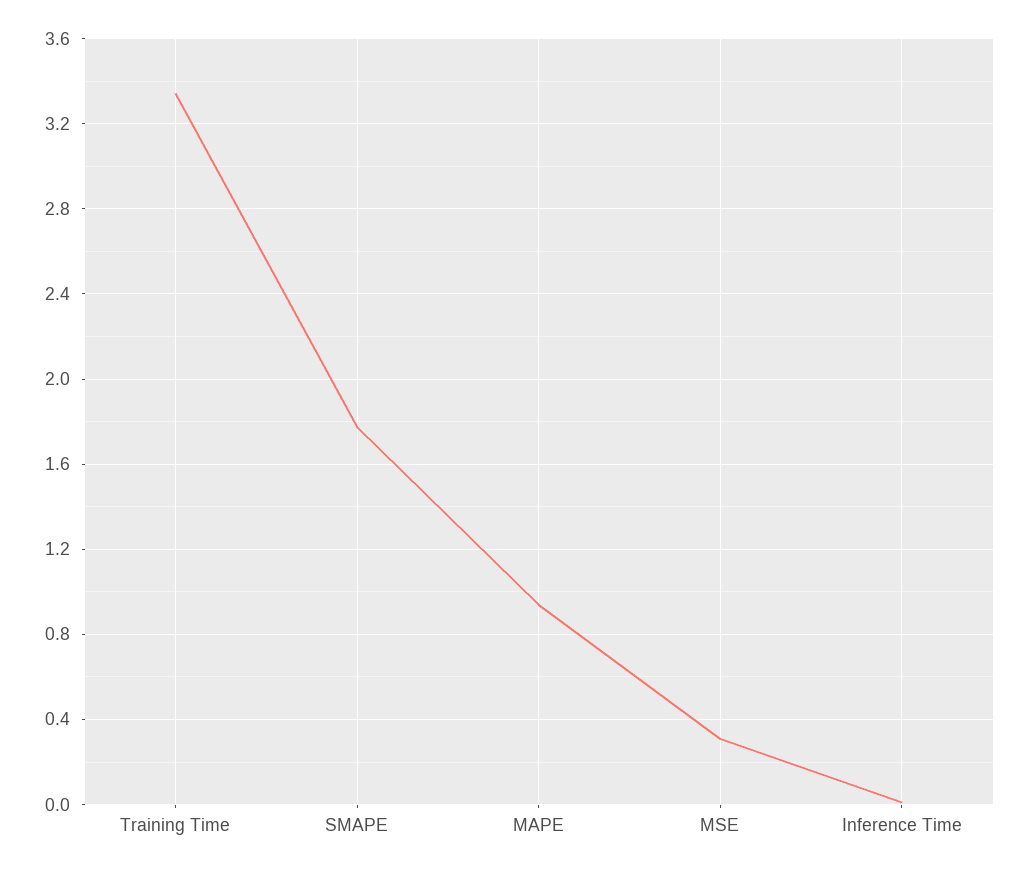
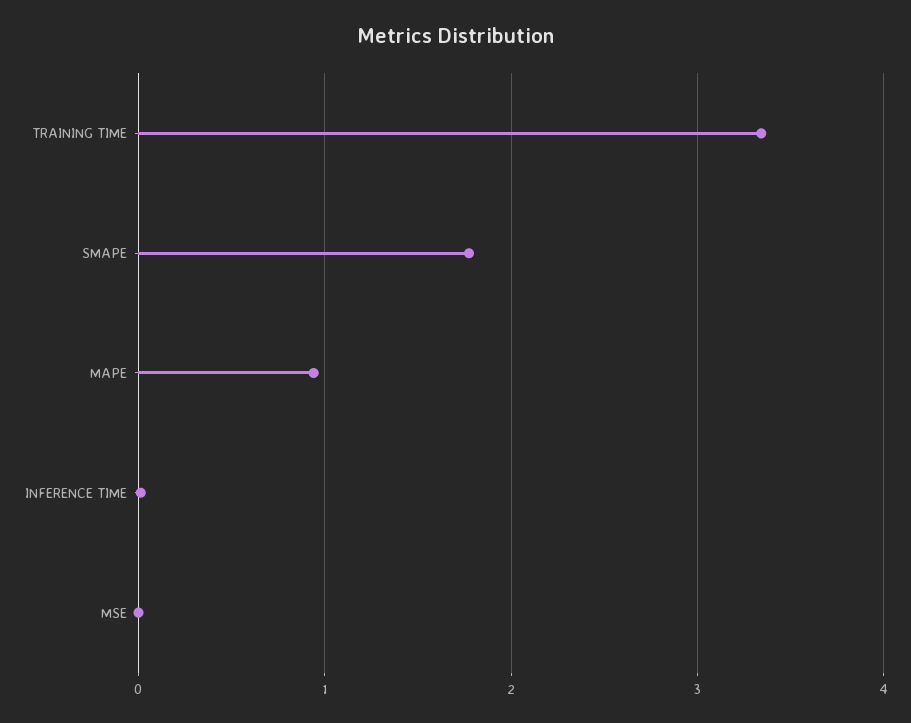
MSE: 0.3 -> 0

